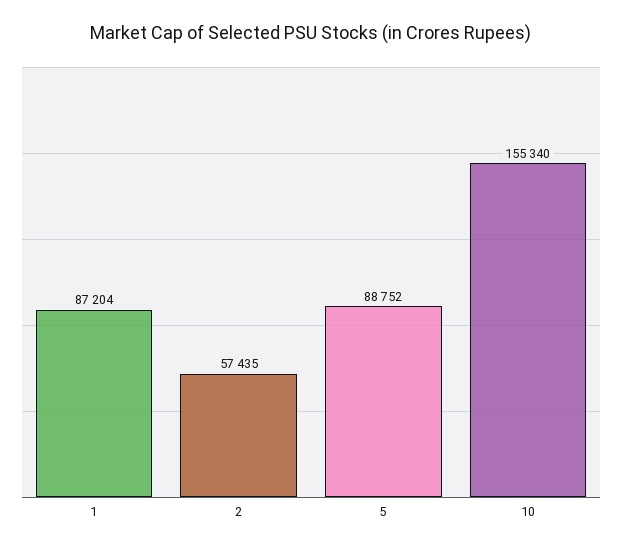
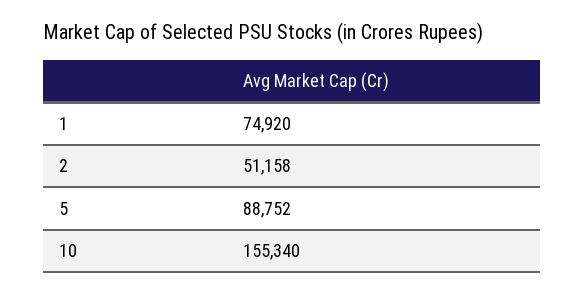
1: 87204 -> 74920
2: 57435 -> 51158

